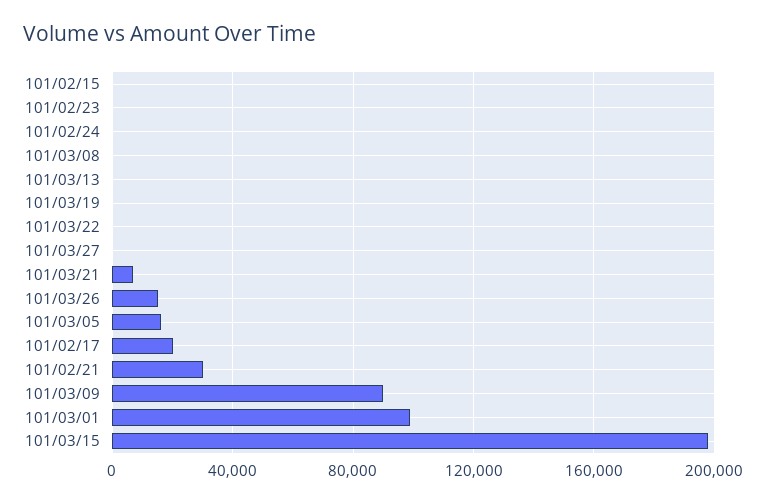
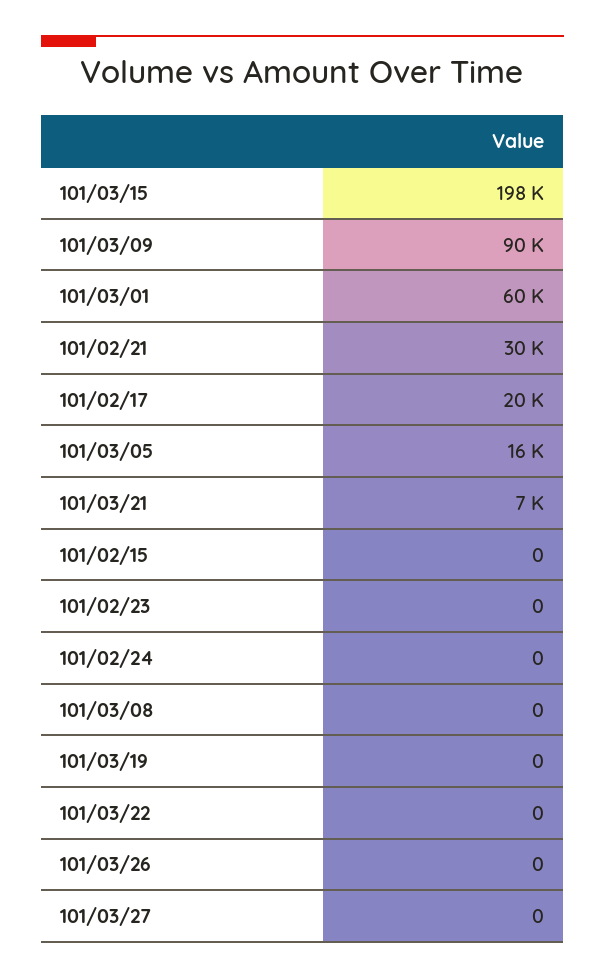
101/03/13: 0 -> none
101/03/26: 15000 -> 0
101/03/01: 100000 -> 60000

